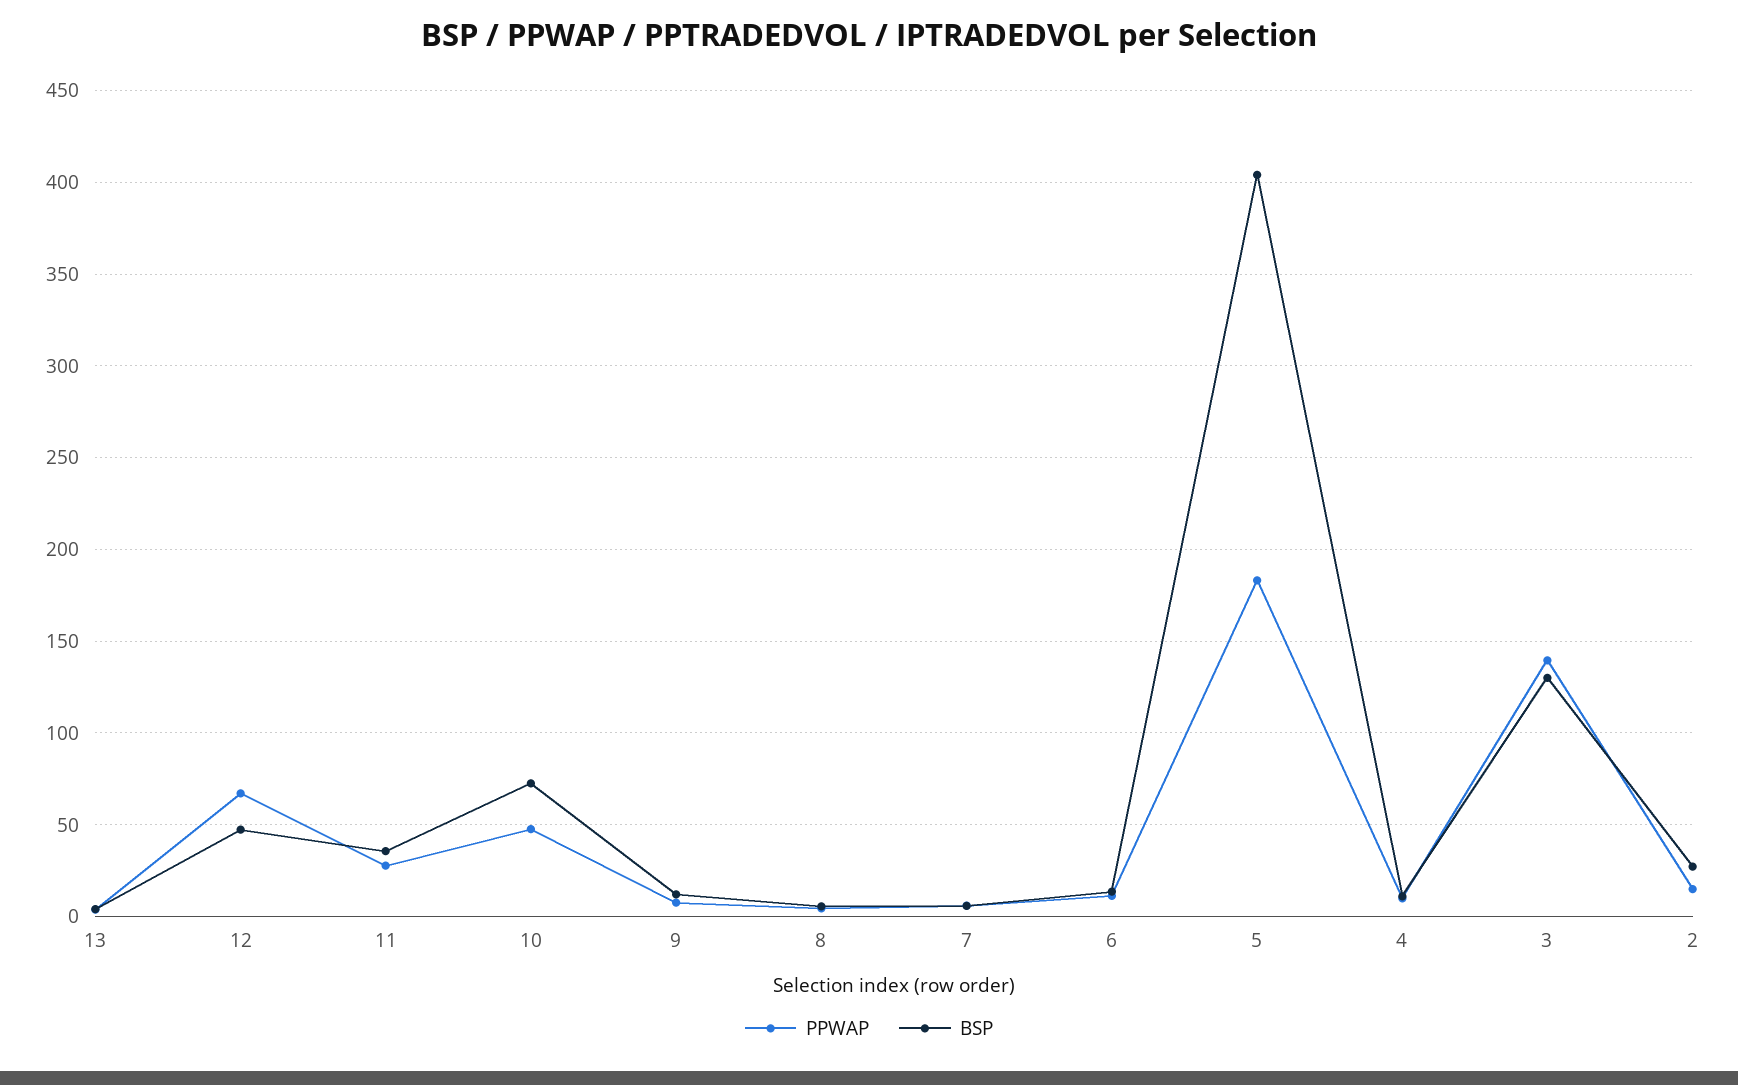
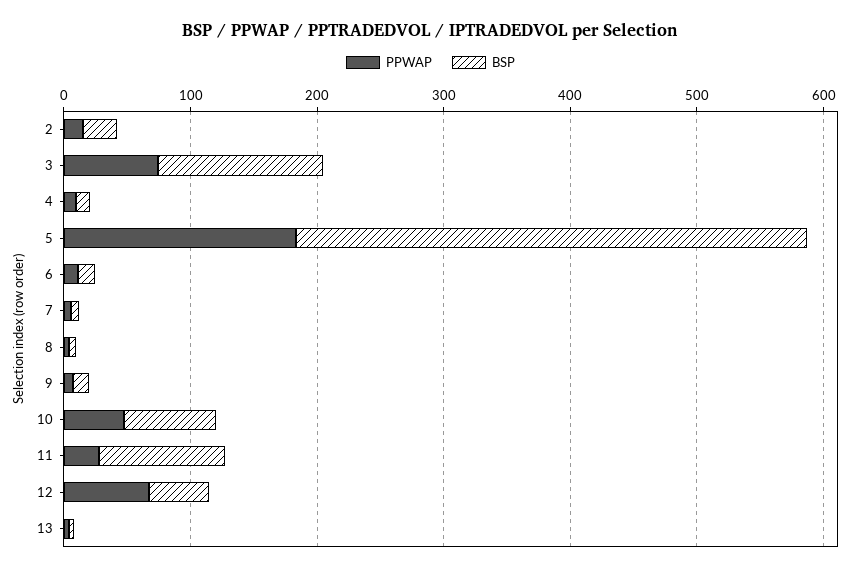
BSP, 11: 35 -> 100
PPWAP, 3: 140 -> 80

